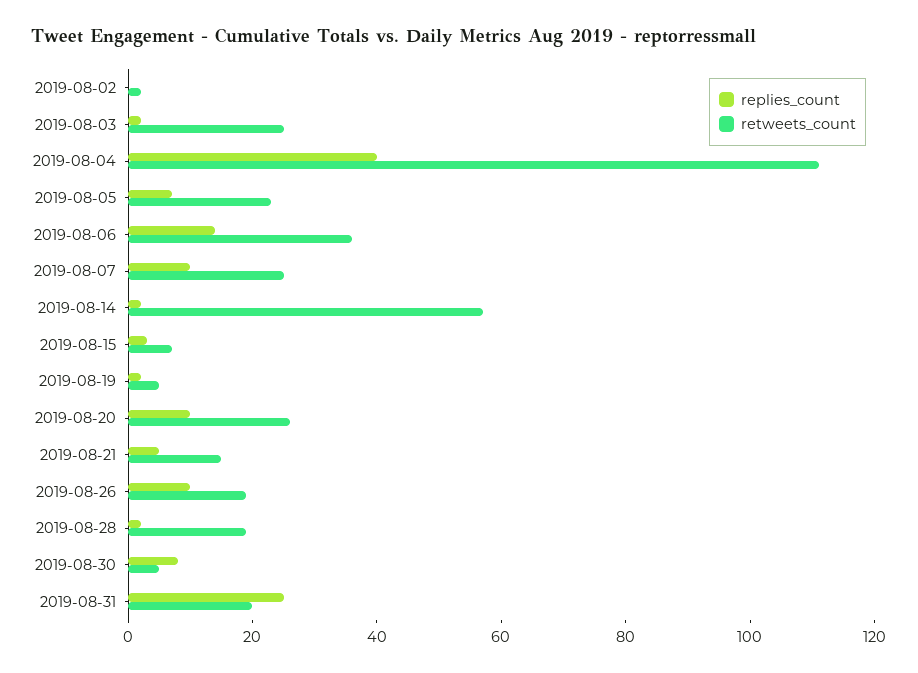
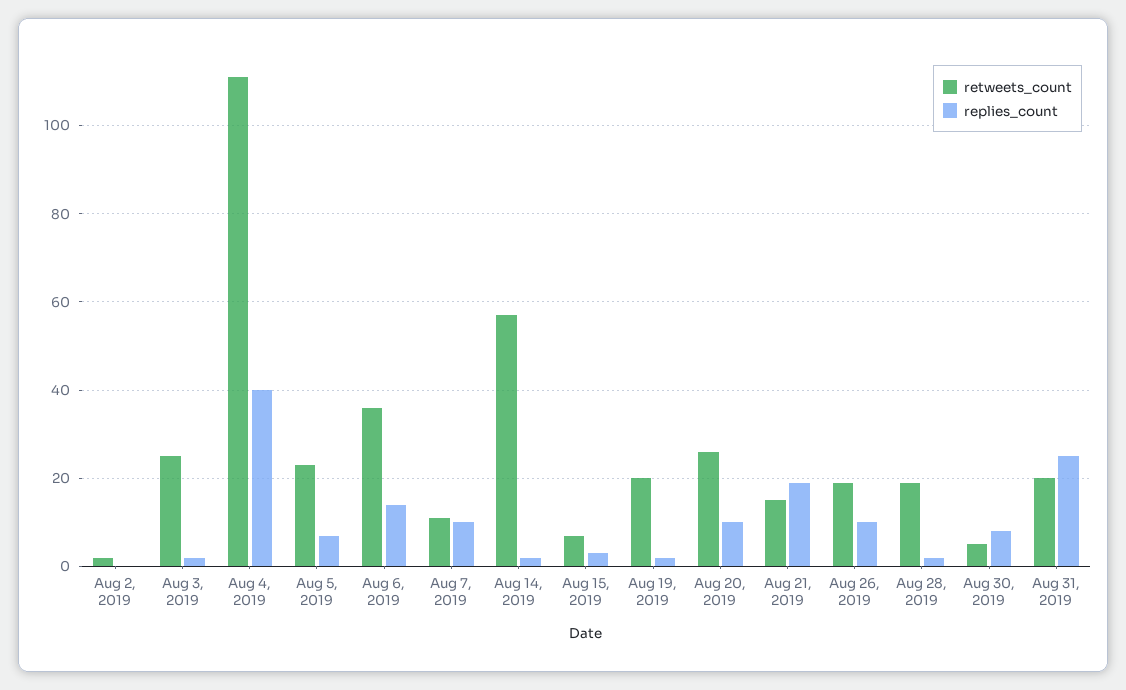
retweets_count, 2019-08-07: 25 -> 10
retweets_count, 2019-08-19: 5 -> 20
replies_count, 2019-08-21: 5 -> 20

